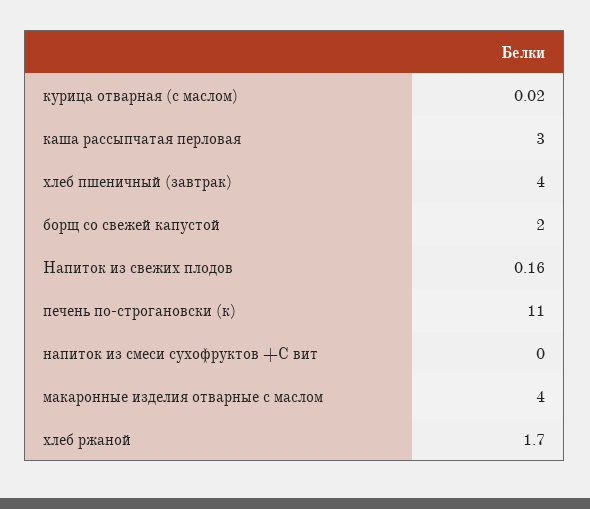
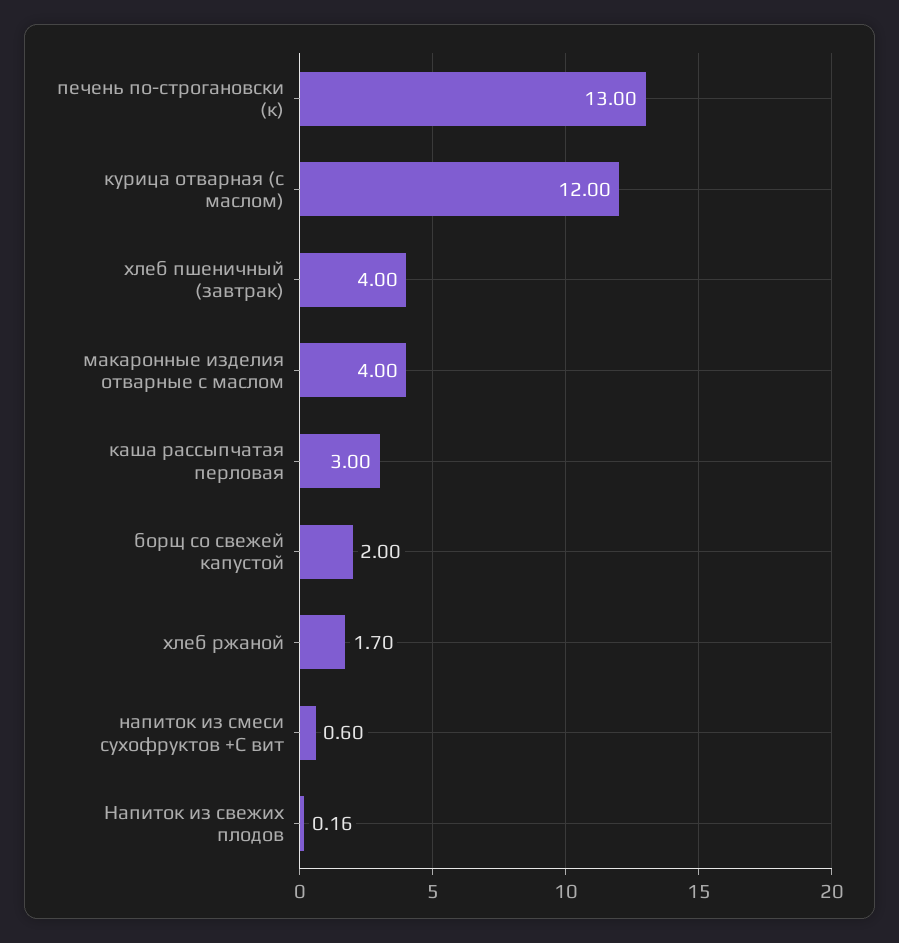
курица отварная (с маслом): 0.02 -> 12
печень по-строгановски (к): 11 -> 13
напиток из смеси сухофруктов +С вит: 0 -> 0.6

